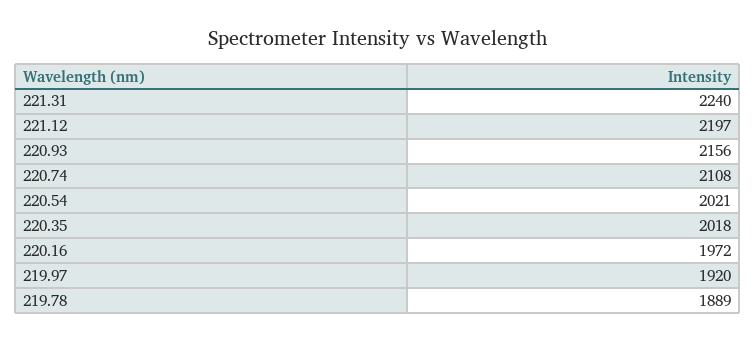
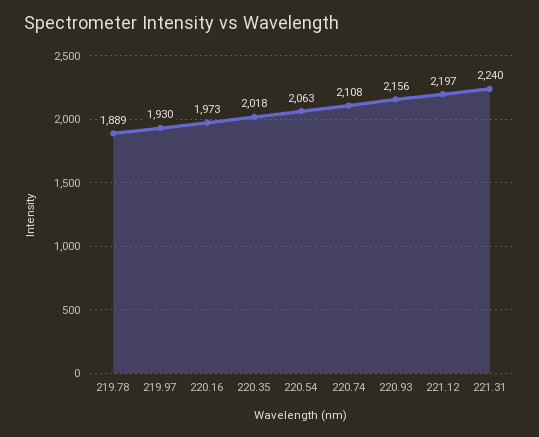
220.54: 2021 -> 2063
220.16: 1972 -> 1973
219.97: 1920 -> 1930

